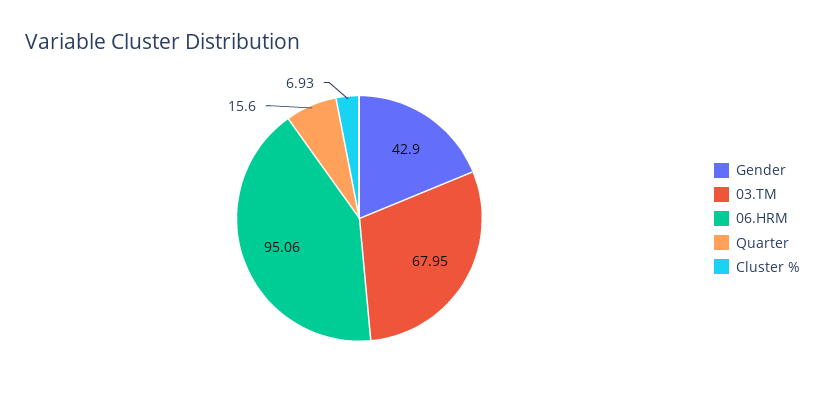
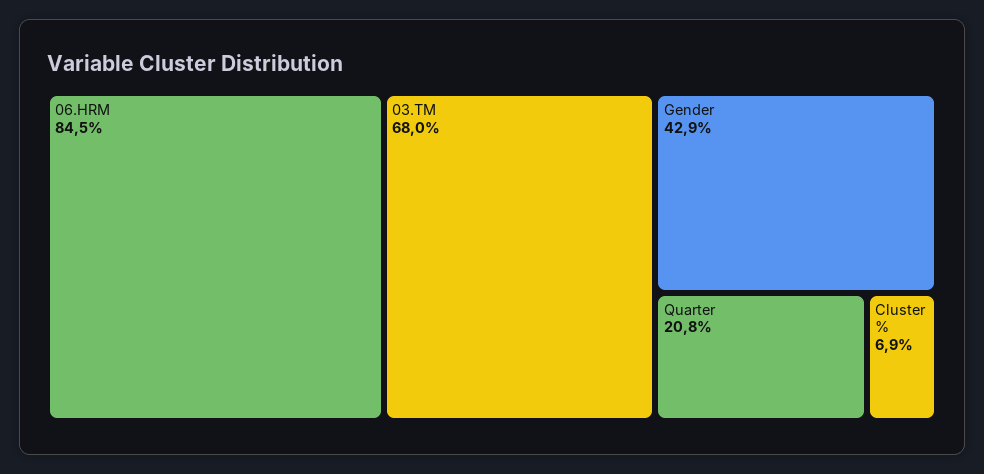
06.HRM: 95.06 -> 84.5
Quarter: 15.6 -> 20.8

